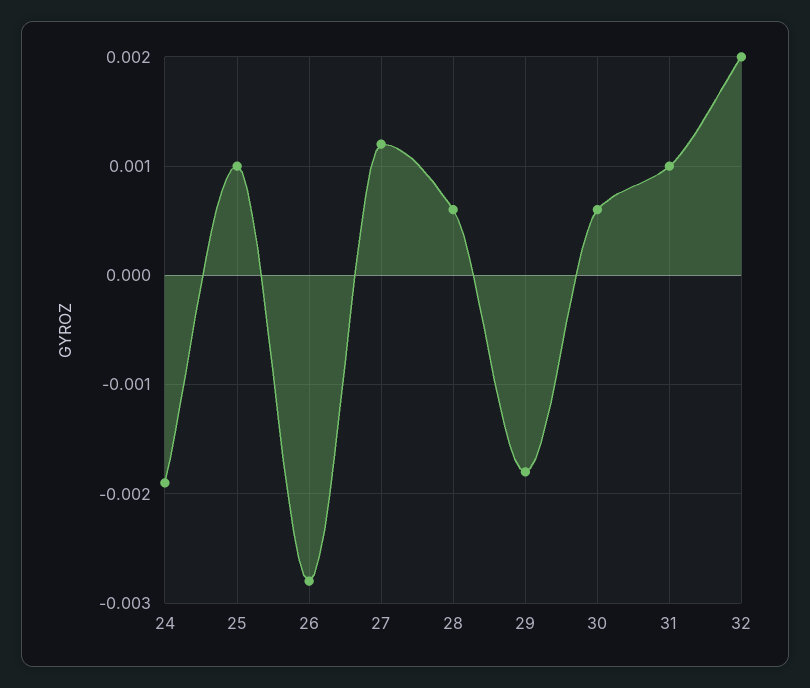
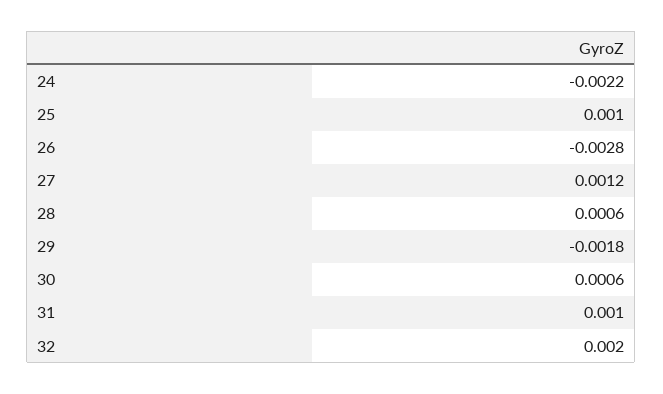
24: -0.0019 -> -0.0022

